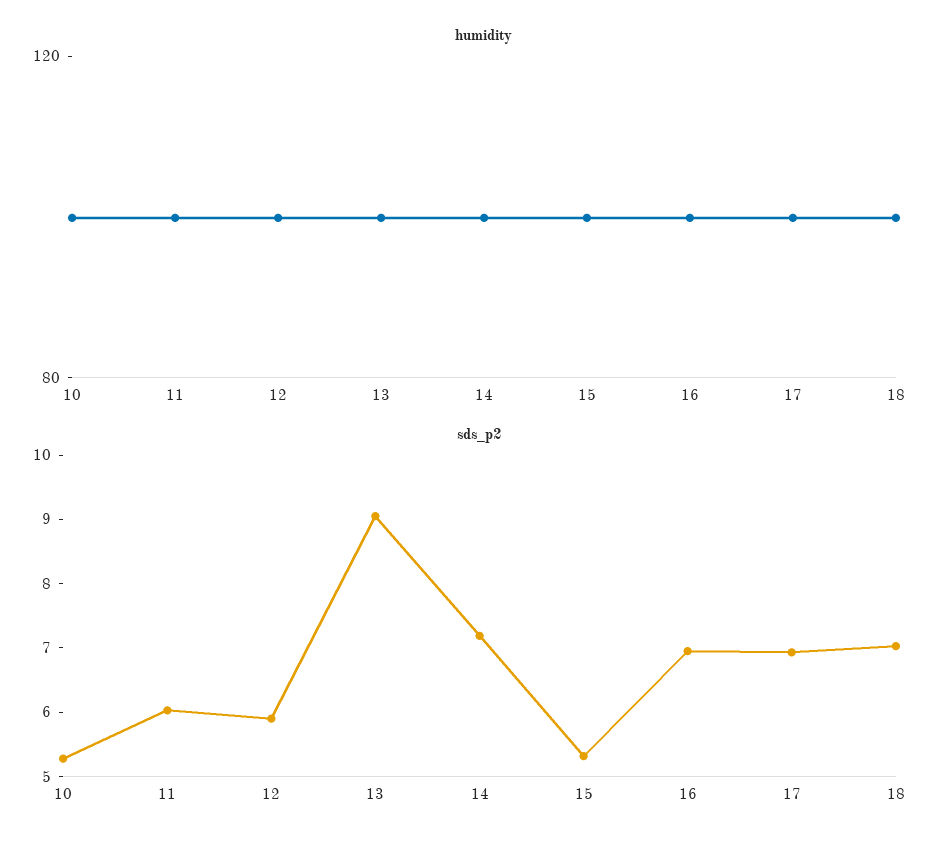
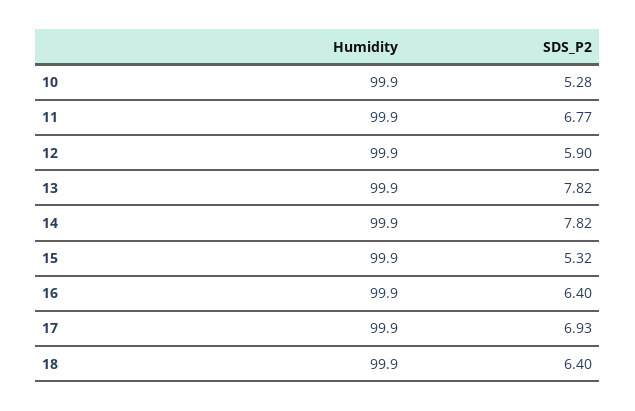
sds_p2, 11: 6 -> 6.77
sds_p2, 13: 9 -> 7.82
sds_p2, 14: 7.2 -> 7.82
sds_p2, 16: 7 -> 6.4
sds_p2, 18: 7 -> 6.4

